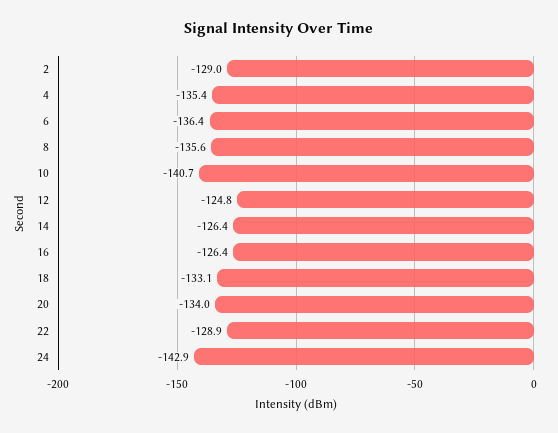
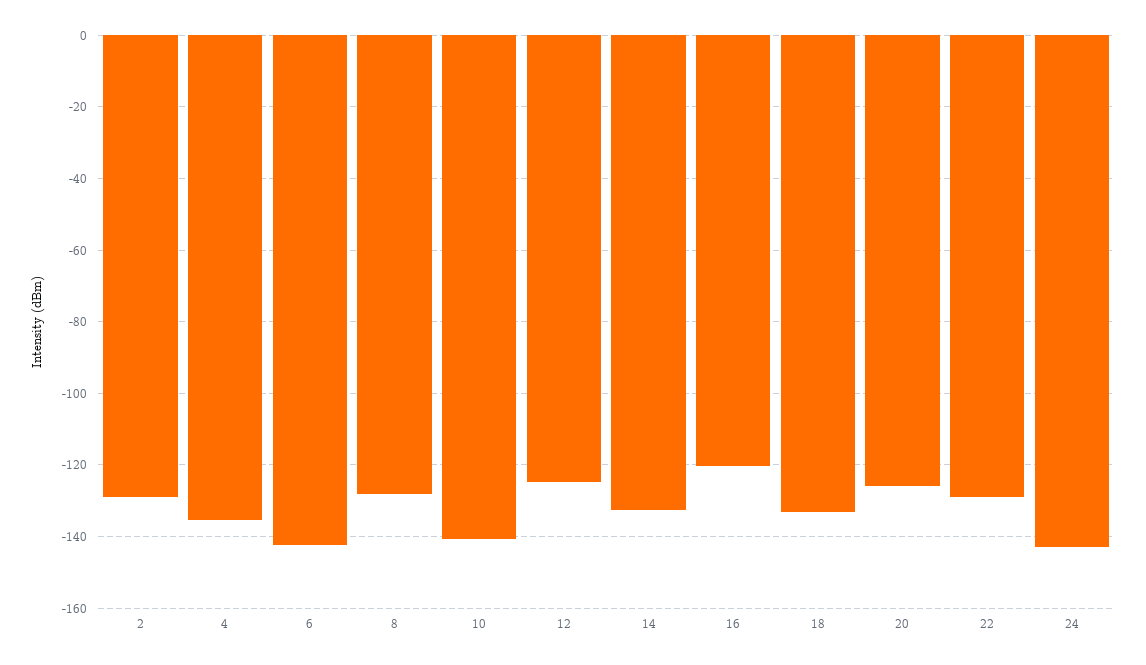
6: -136.4 -> -142
8: -135.6 -> -128
14: -126.4 -> -132
16: -126.4 -> -120
20: -134 -> -126

